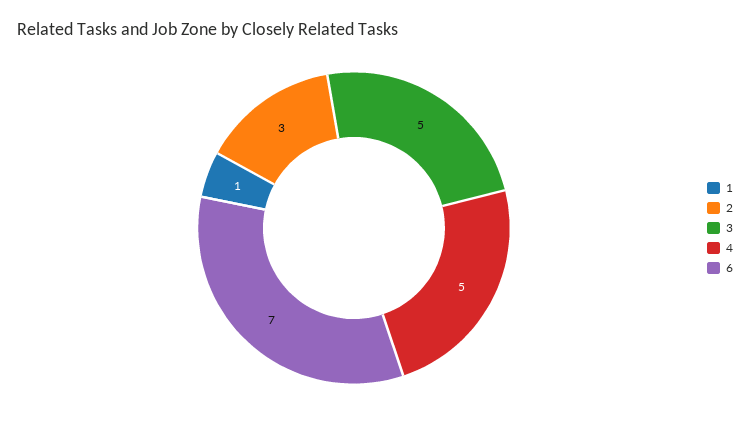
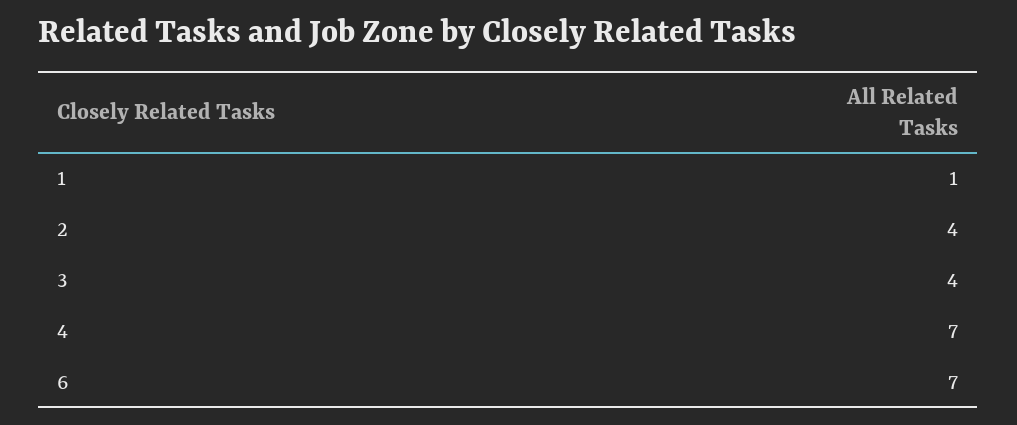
2: 3 -> 4
3: 5 -> 4
4: 5 -> 7

